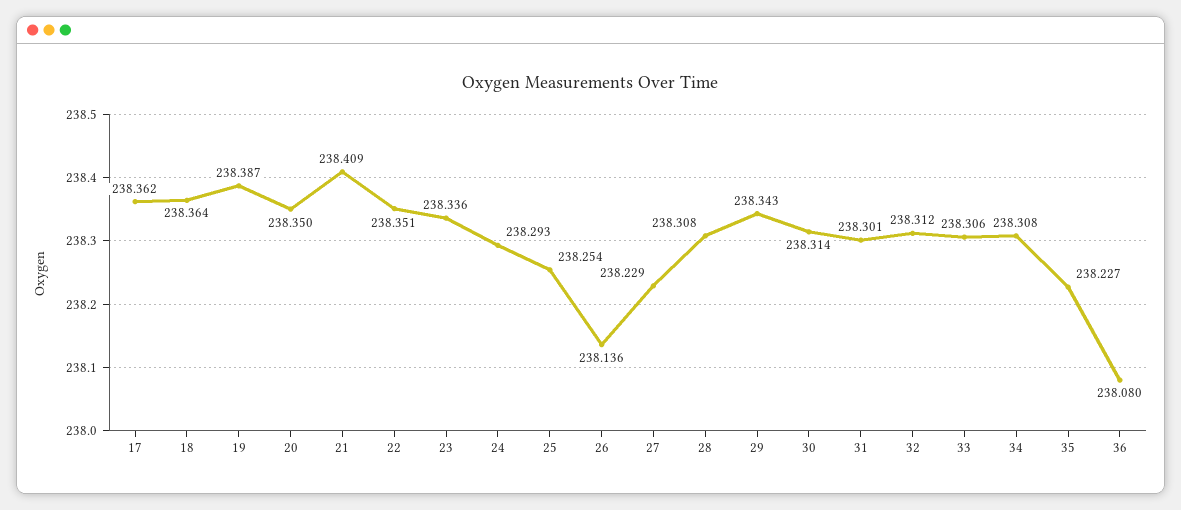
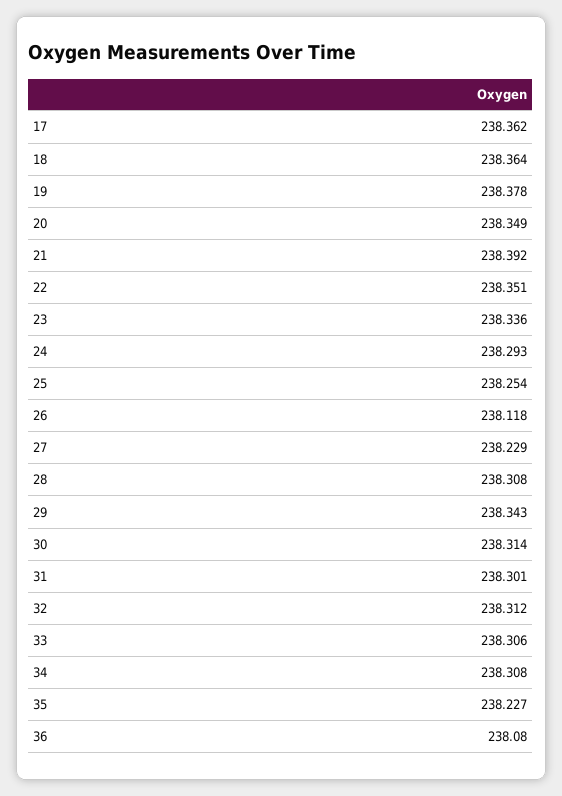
19: 238.387 -> 238.378
20: 238.35 -> 238.349
21: 238.409 -> 238.392
26: 238.136 -> 238.118

